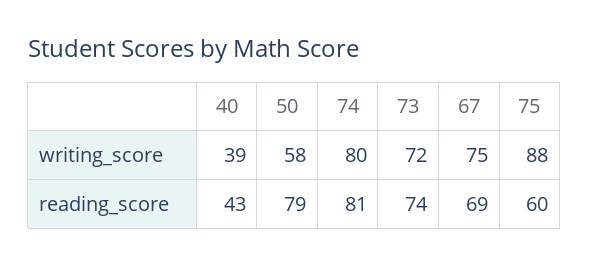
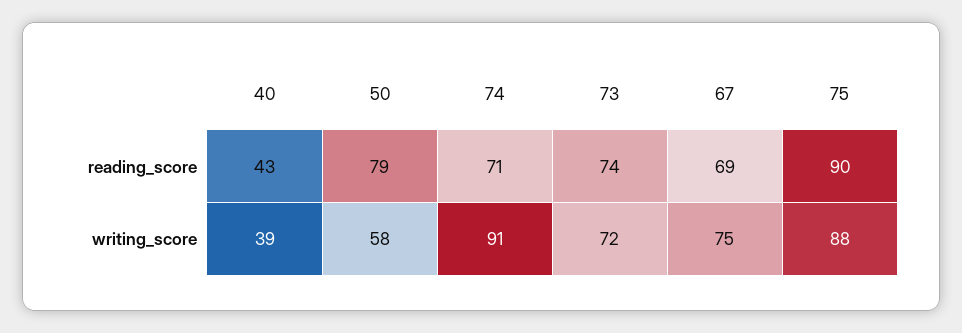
74, writing_score: 80 -> 91
74, reading_score: 81 -> 71
75, reading_score: 60 -> 90

